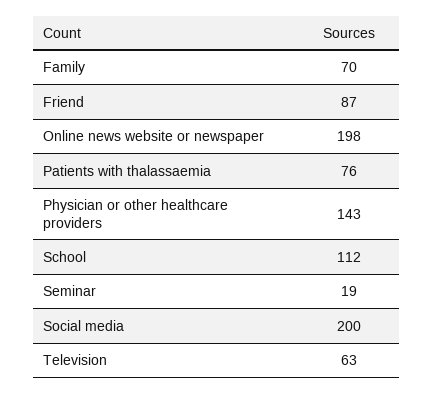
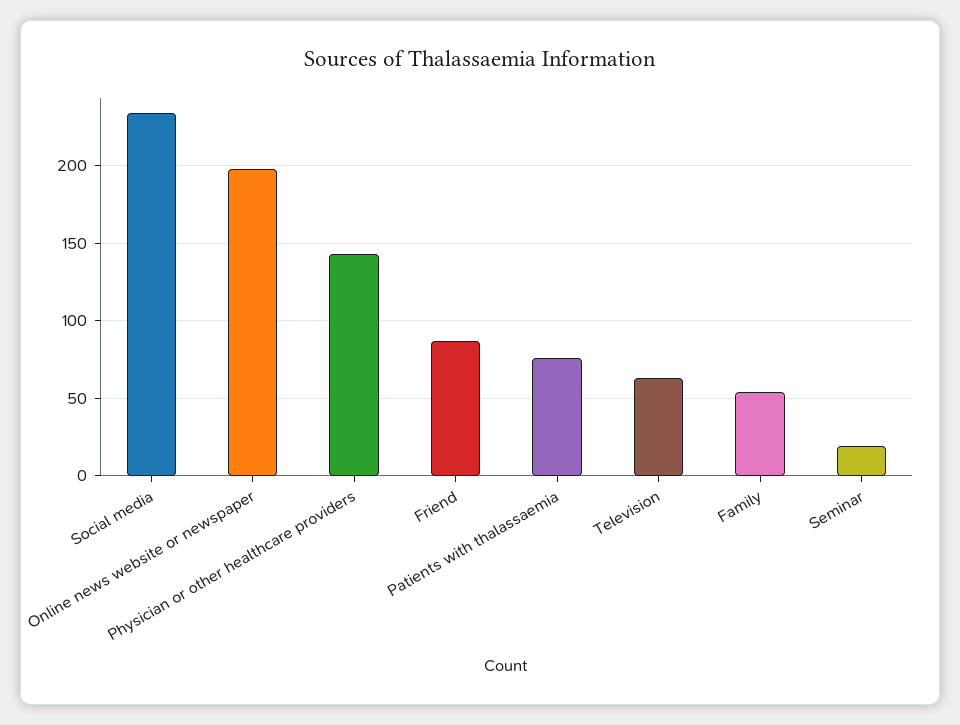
Family: 70 -> 55
School: 112 -> none
Social media: 200 -> 235

